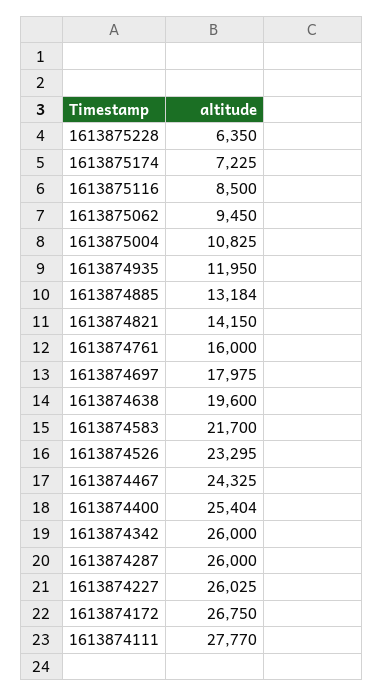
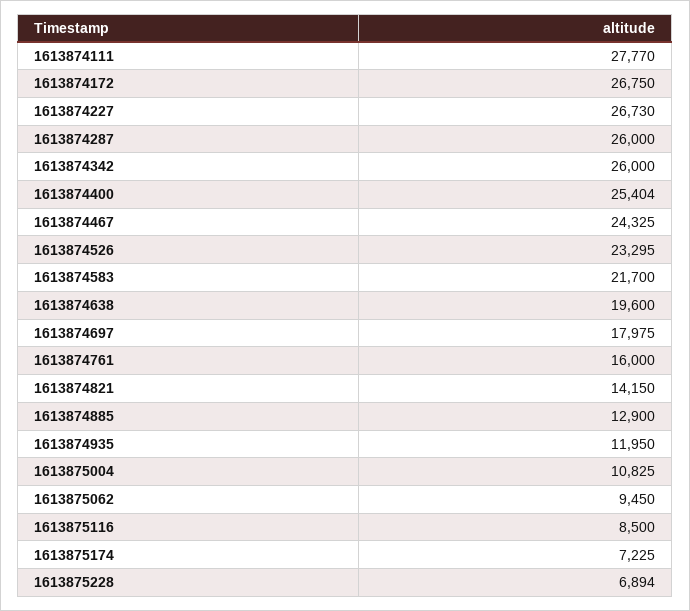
1613875228: 6350 -> 6894
1613874885: 13184 -> 12900
1613874227: 26025 -> 26730

